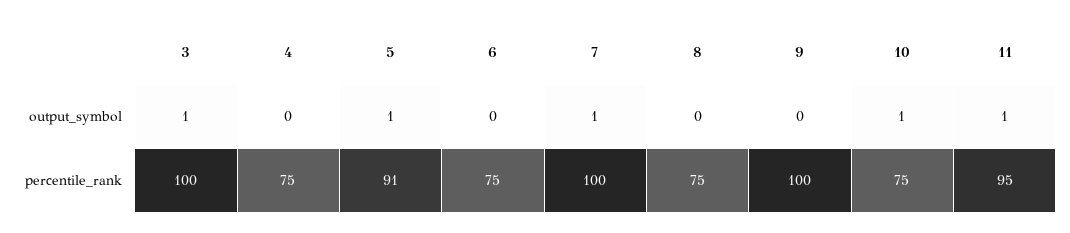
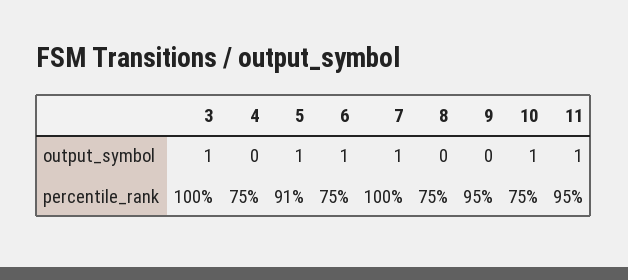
6, output_symbol: 0 -> 1
9, percentile_rank: 100 -> 95

